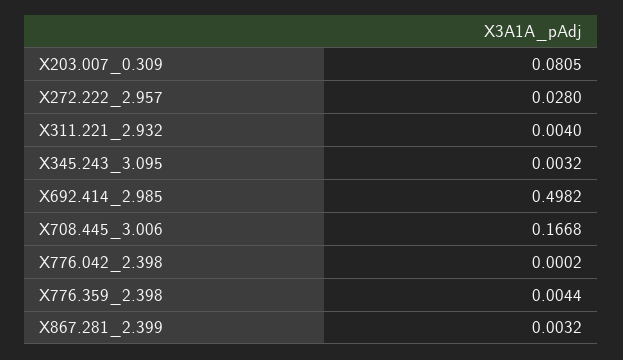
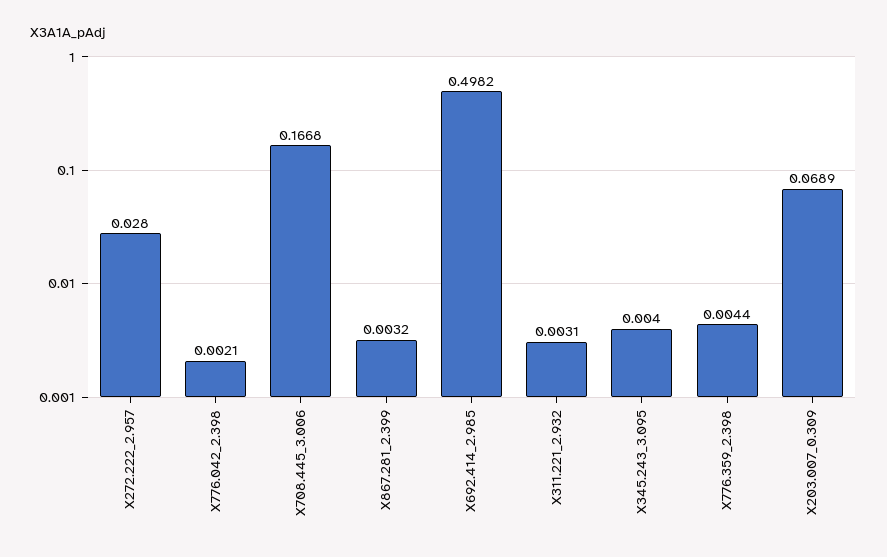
X203.007_0.309: 0.0805 -> 0.0689
X311.221_2.932: 0.004 -> 0.0031
X345.243_3.095: 0.0032 -> 0.004
X776.042_2.398: 0.0002 -> 0.0021

